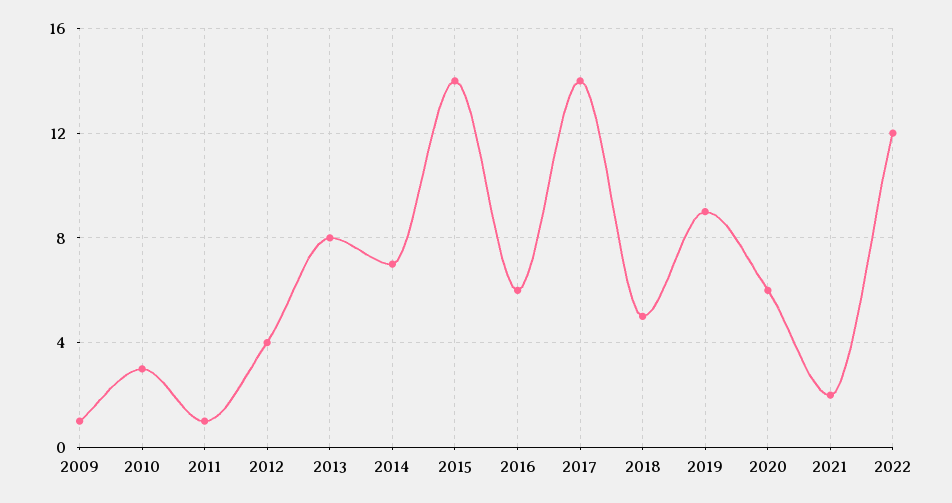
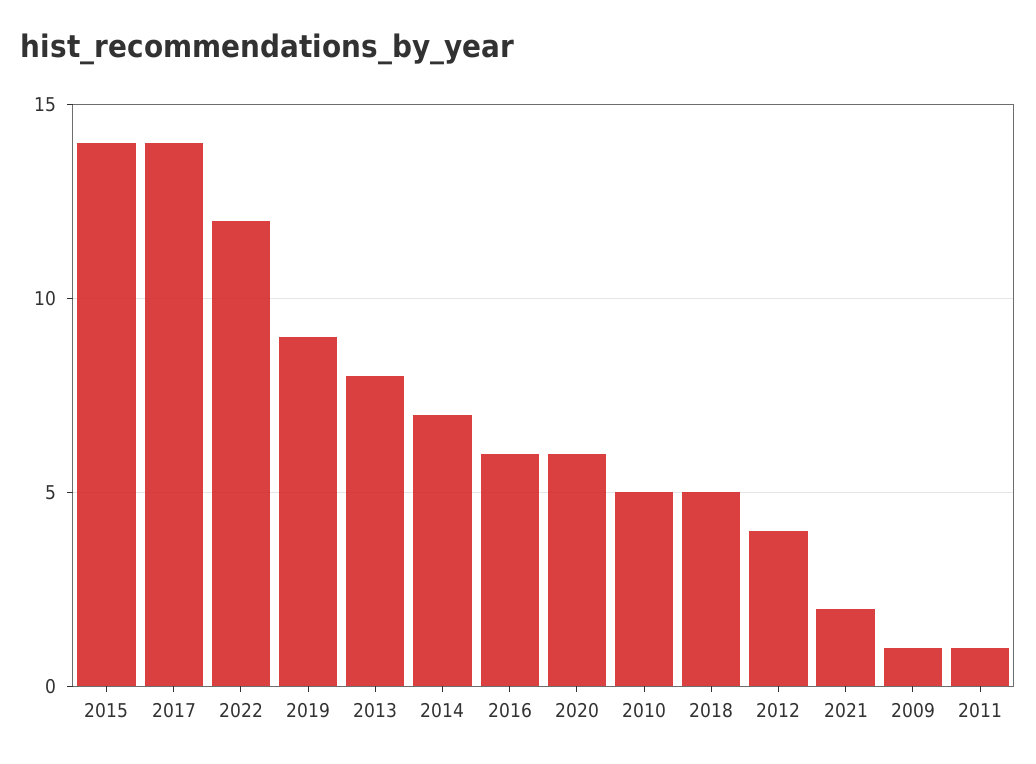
2010: 3 -> 5

